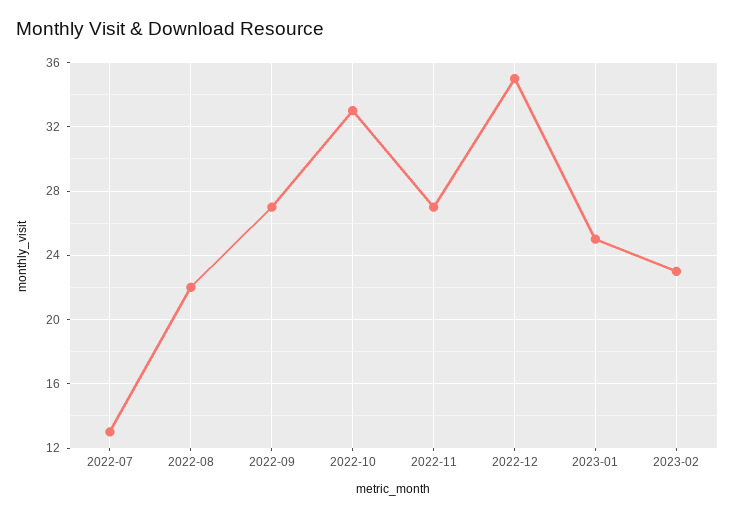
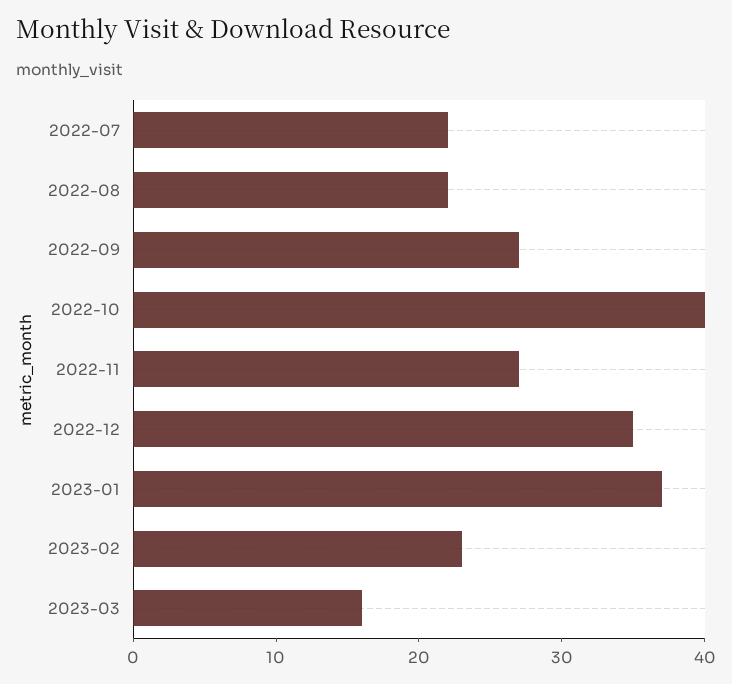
2022-07: 13 -> 22
2022-10: 33 -> 40
2023-01: 25 -> 37
2023-03: none -> 16

